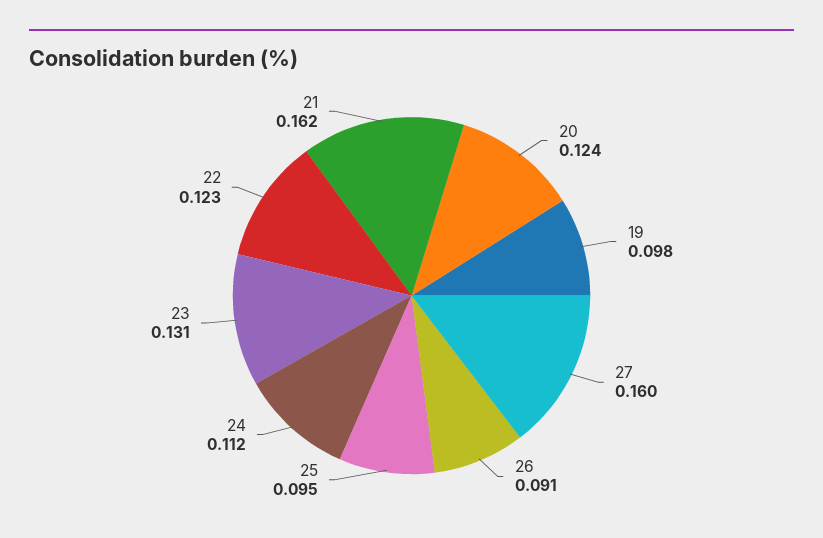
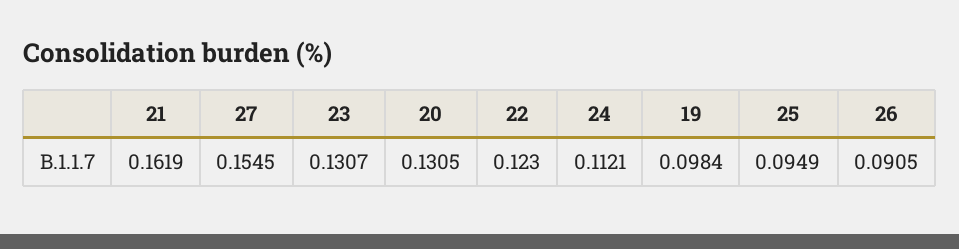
20: 0.124 -> 0.1305
27: 0.16 -> 0.1545

